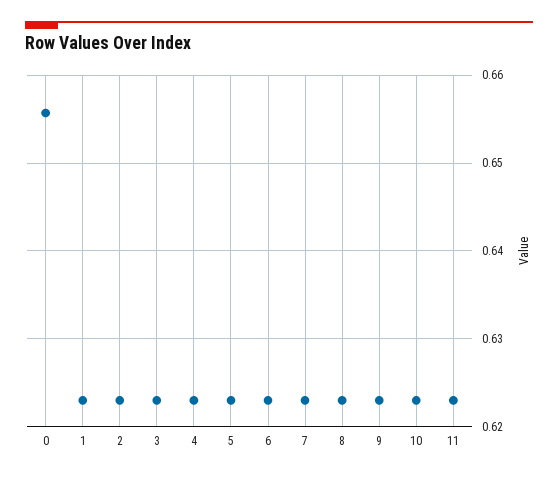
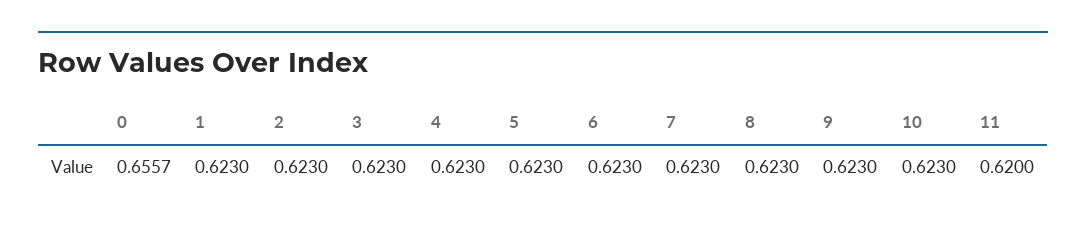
11: 0.623 -> 0.62

